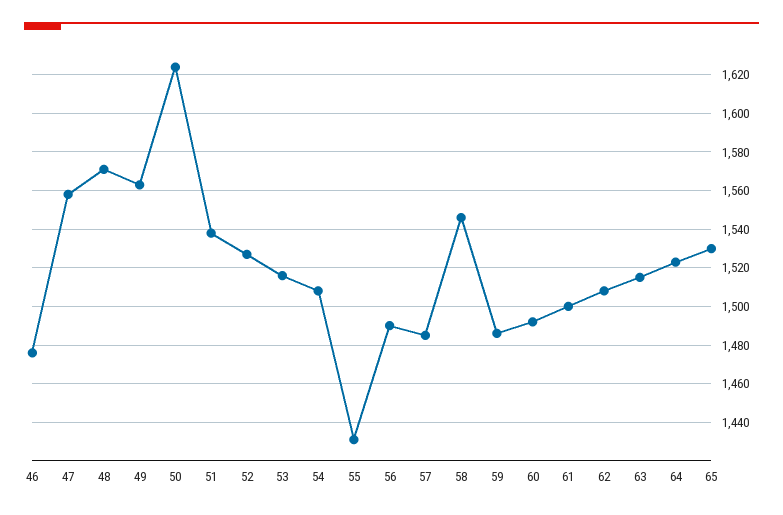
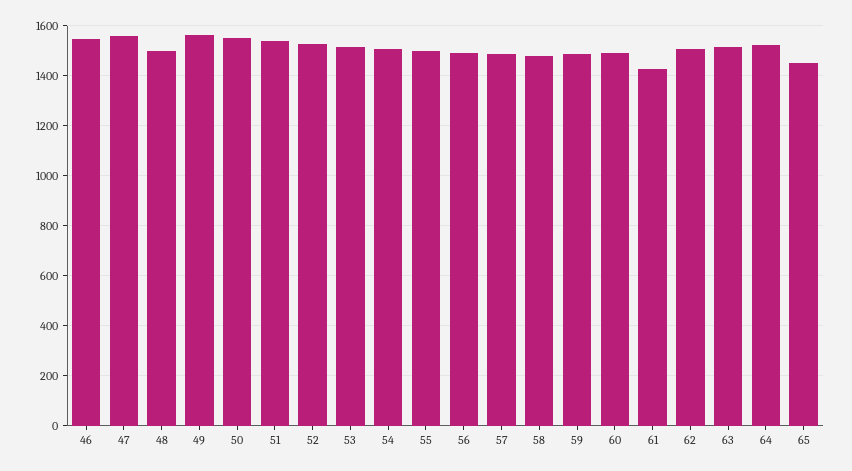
46: 1475 -> 1550
48: 1570 -> 1500
50: 1625 -> 1550
55: 1430 -> 1500
58: 1545 -> 1475
61: 1500 -> 1425
65: 1530 -> 1450

